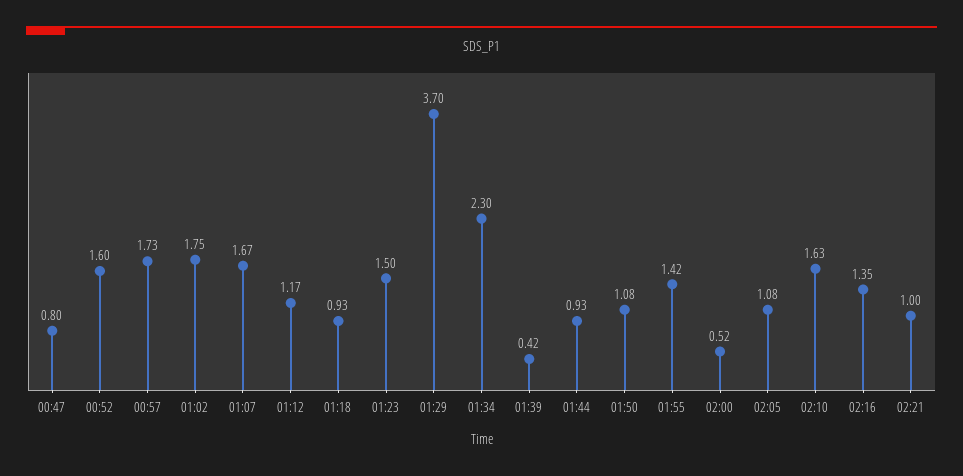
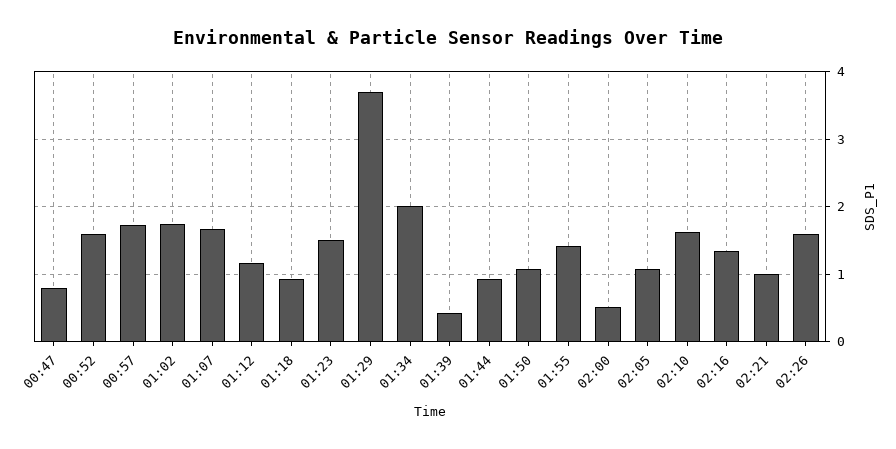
01:34: 2.3 -> 2
02:26: none -> 1.6

